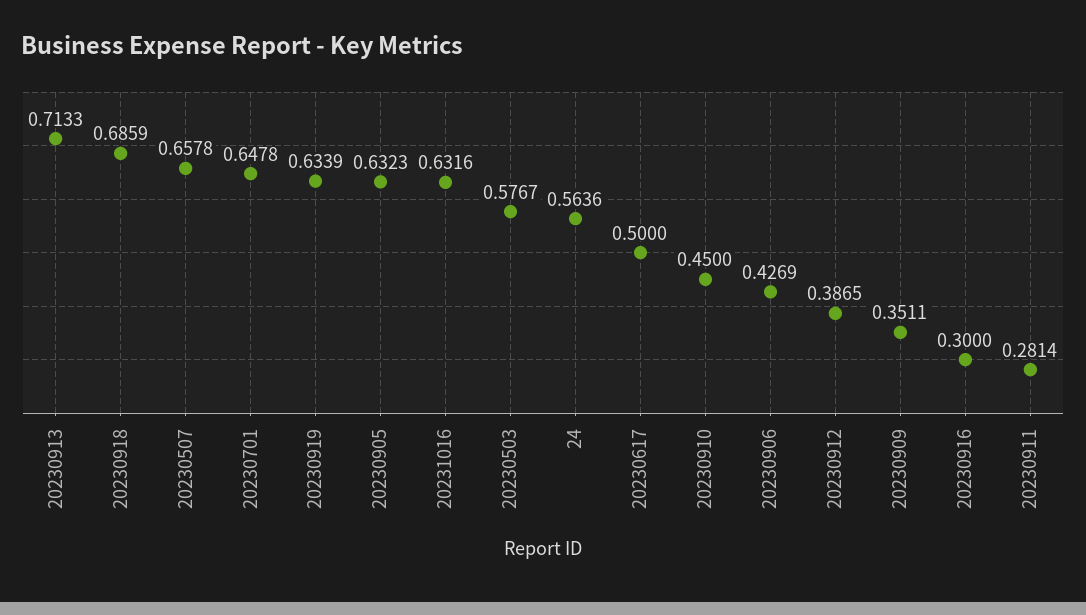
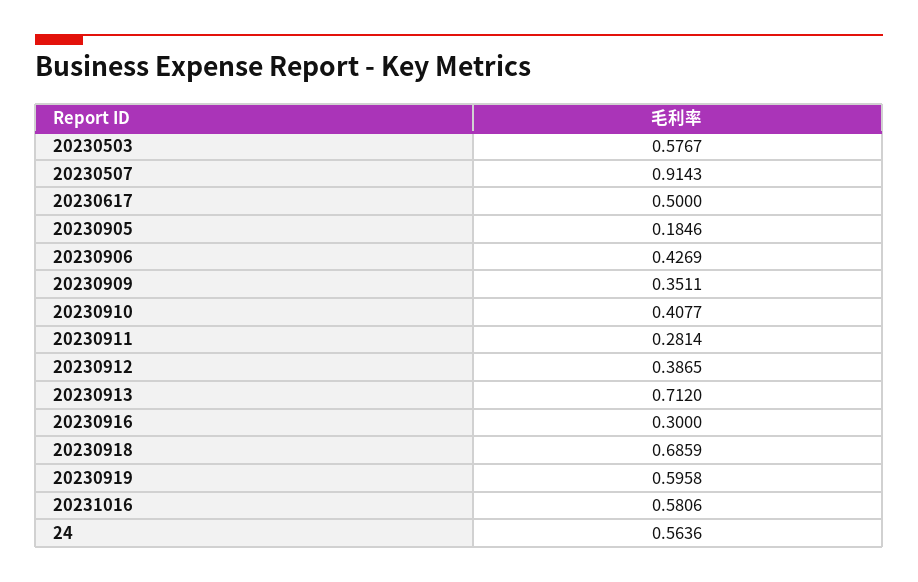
20230913: 0.7133 -> 0.712
20230507: 0.6578 -> 0.9143
20230701: 0.6478 -> none
20230919: 0.6339 -> 0.5958
20230905: 0.6323 -> 0.1846
20231016: 0.6316 -> 0.5806
20230910: 0.45 -> 0.4077

